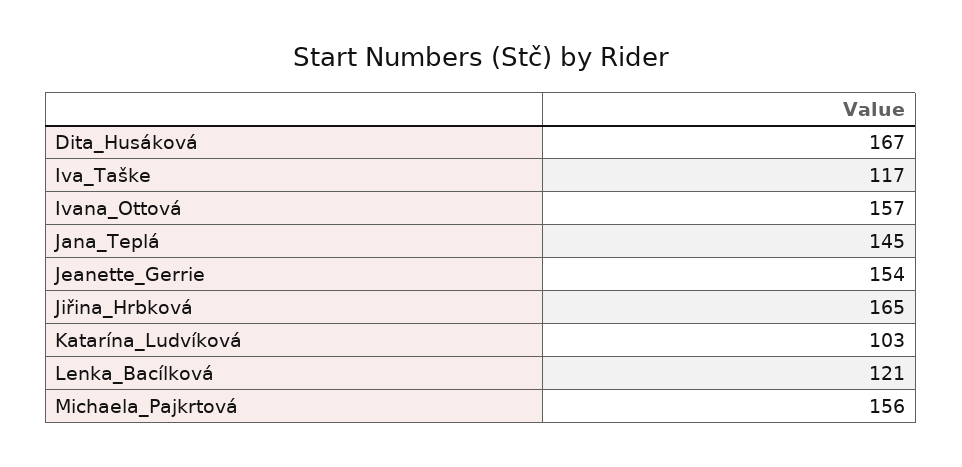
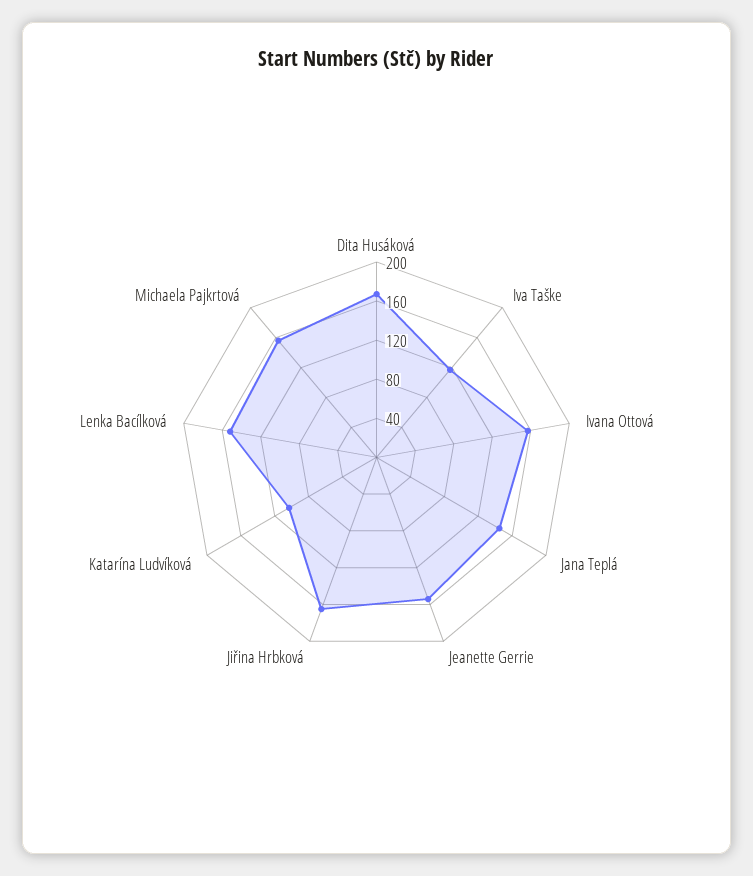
Lenka_Bacílková: 121 -> 150

